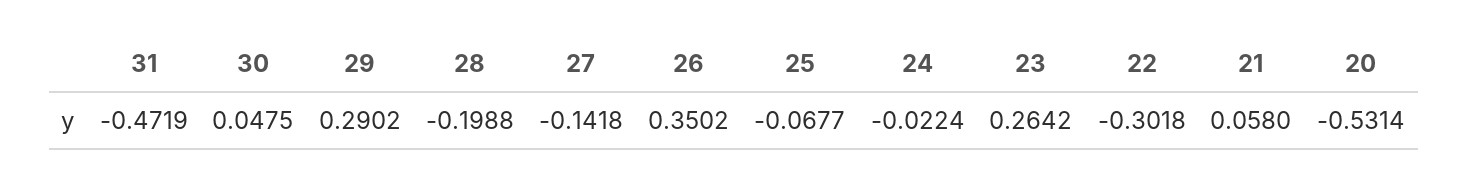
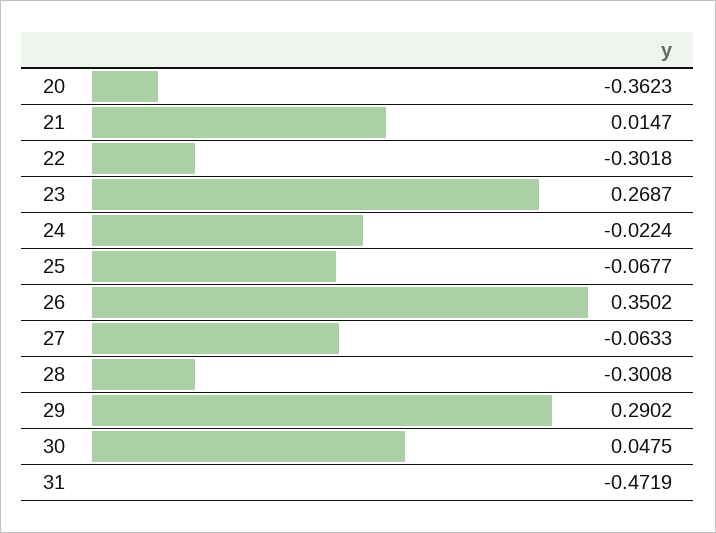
28: -0.1988 -> -0.3008
27: -0.1418 -> -0.0633
23: 0.2642 -> 0.2687
21: 0.058 -> 0.0147
20: -0.5314 -> -0.3623

